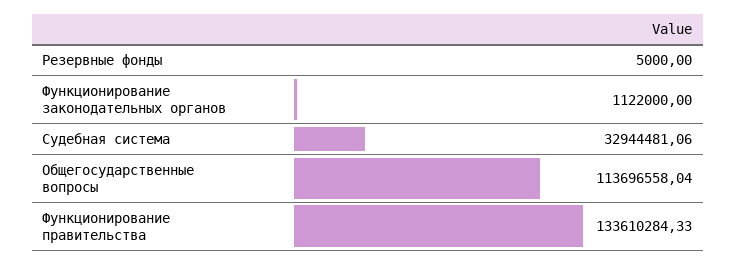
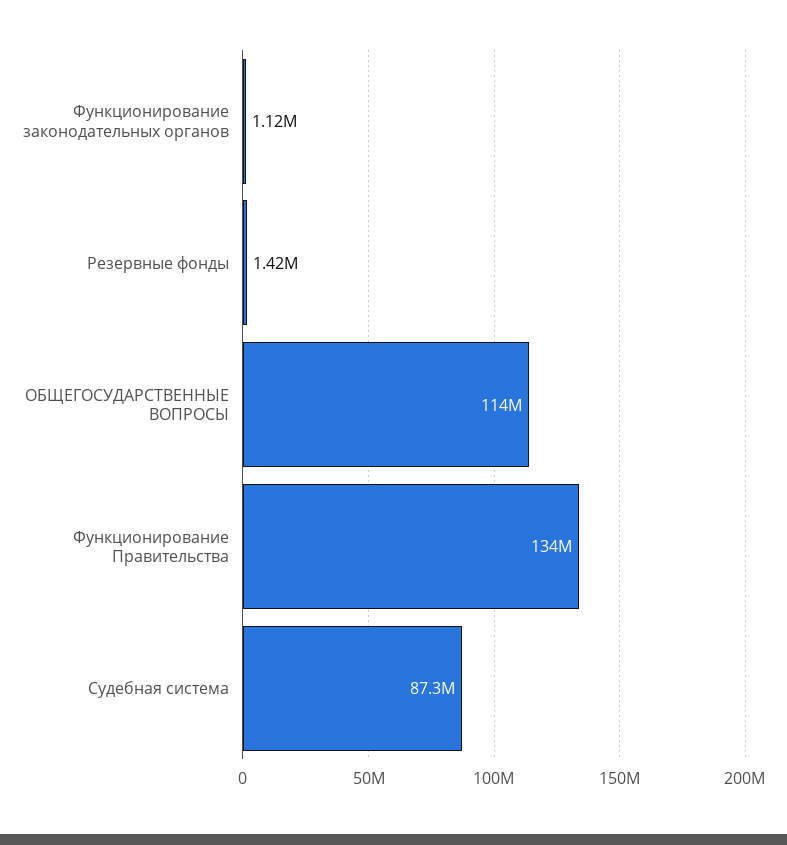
Резервные фонды: 5000 -> 1420000
Судебная система: 32944481.06 -> 87300000

